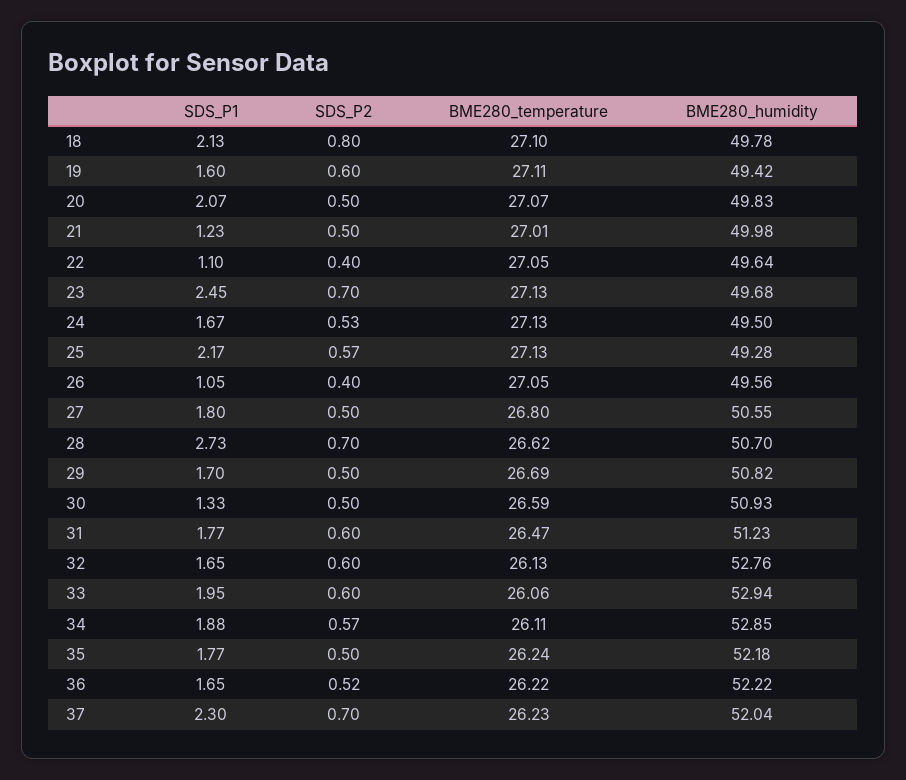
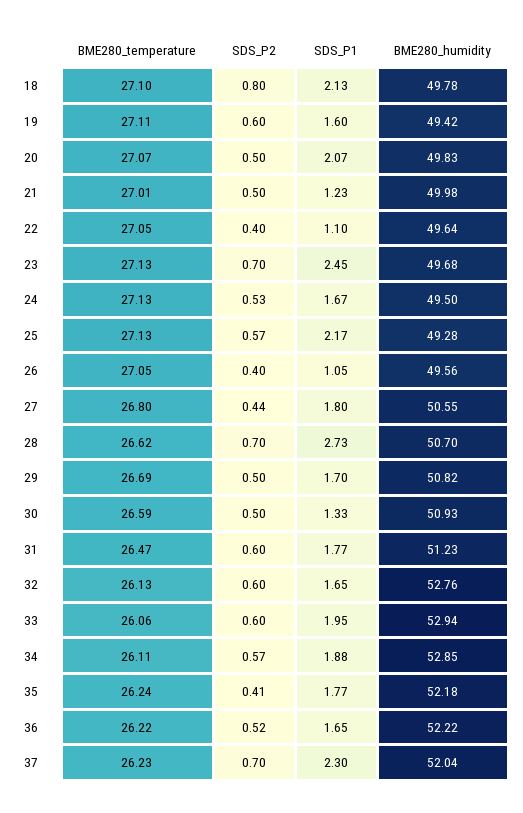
SDS_P2, 27: 0.5 -> 0.44
SDS_P2, 35: 0.5 -> 0.41

